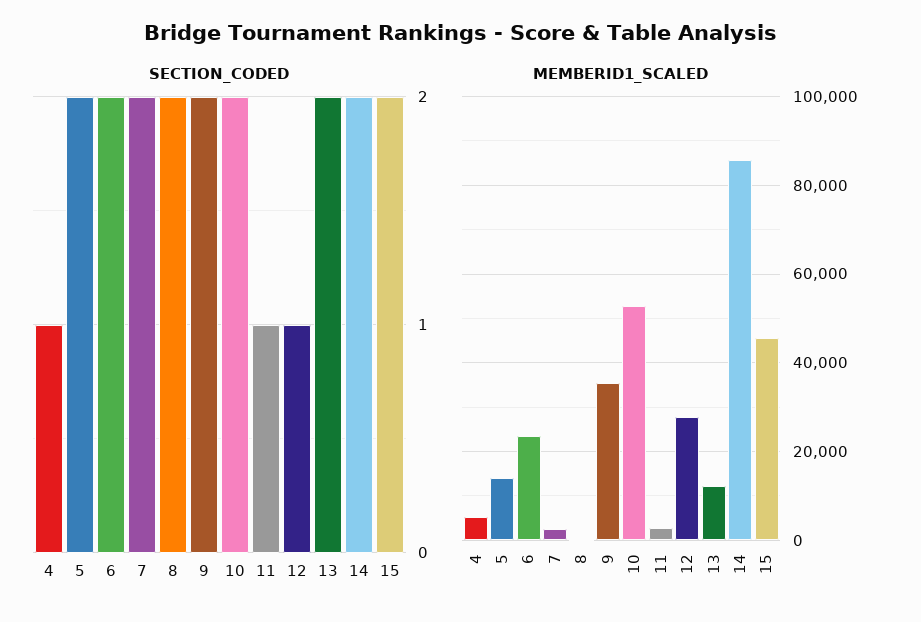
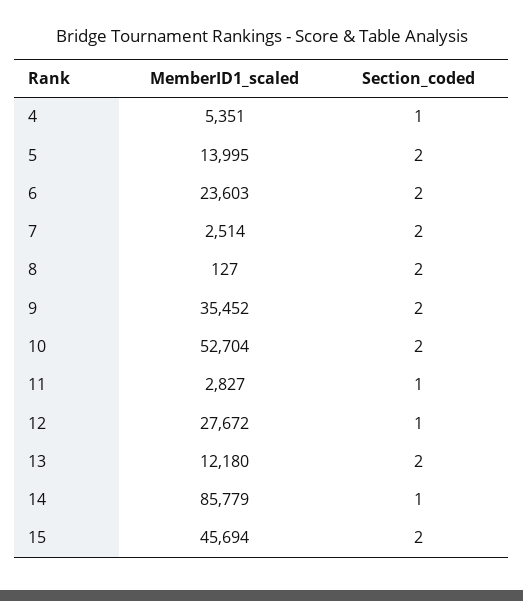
SECTION_CODED, 14: 2 -> 1

